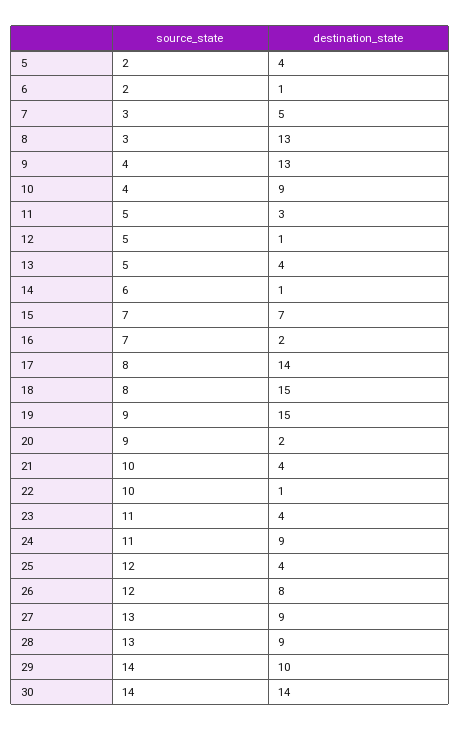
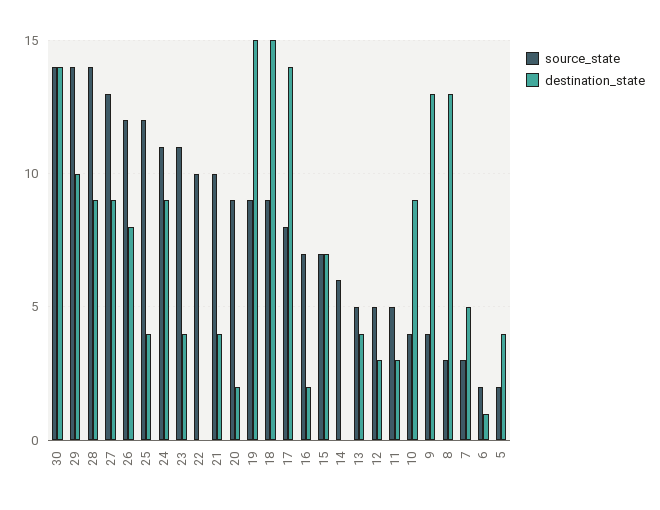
destination_state, 12: 1 -> 3
destination_state, 14: 1 -> 0
source_state, 18: 8 -> 9
destination_state, 22: 1 -> 0
source_state, 28: 13 -> 14

